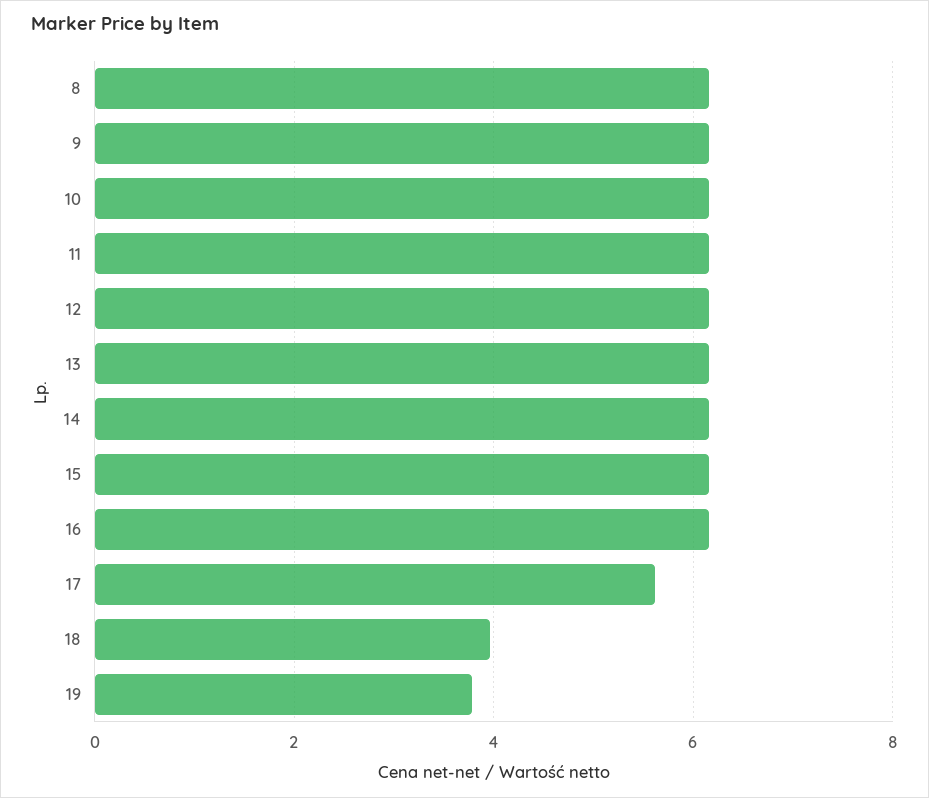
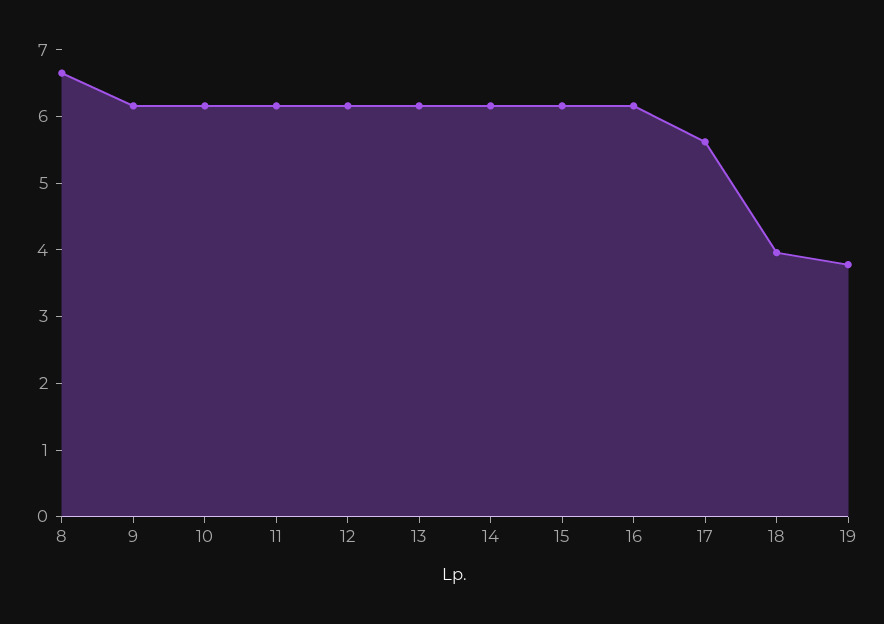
8: 6.2 -> 6.6

